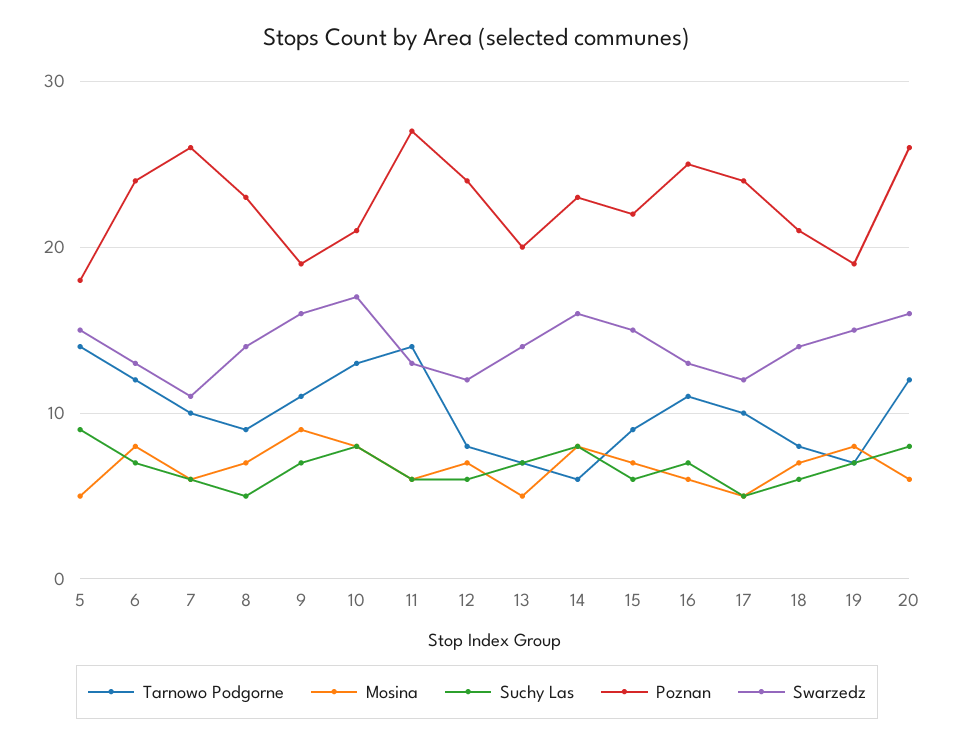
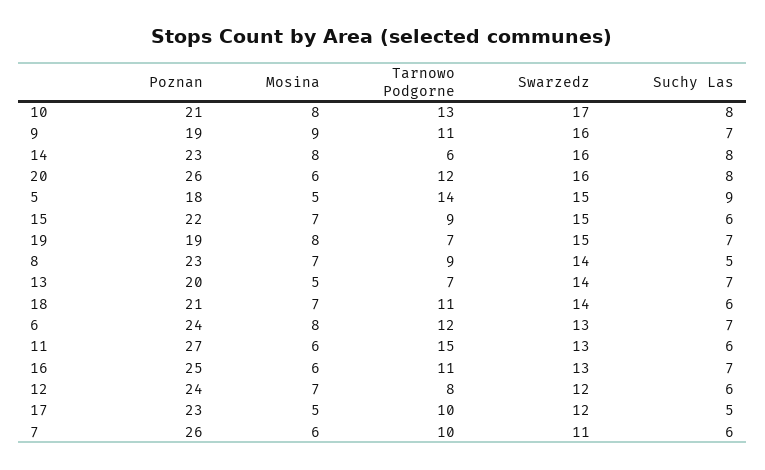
Tarnowo Podgorne, 11: 14 -> 15
Poznan, 17: 24 -> 23
Tarnowo Podgorne, 18: 8 -> 11

